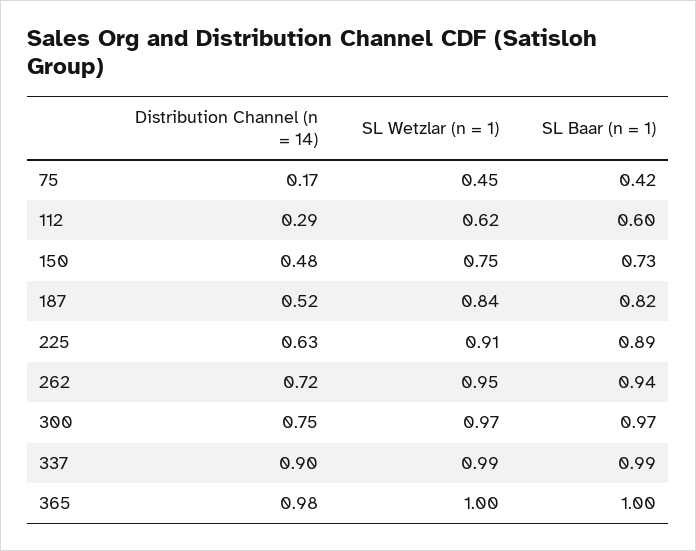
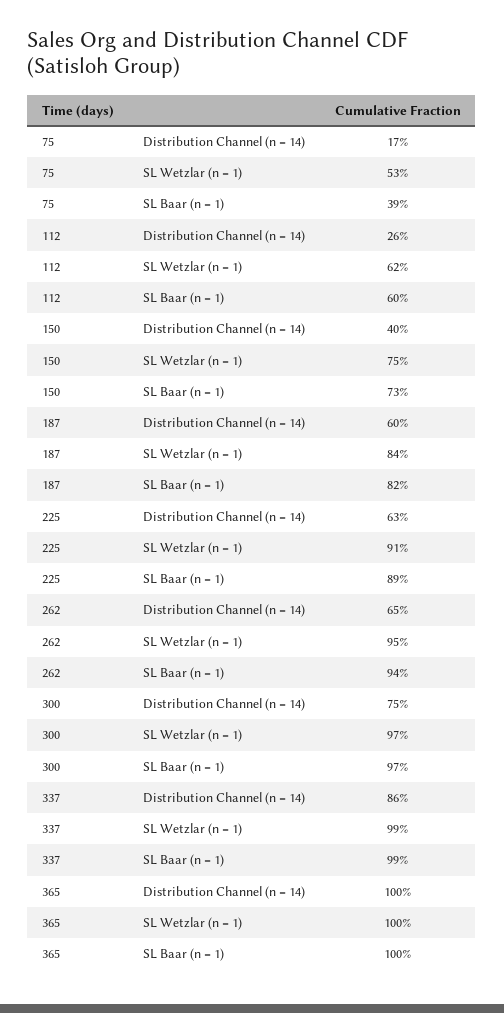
SL Wetzlar (n = 1), 75: 0.45 -> 0.53
SL Baar (n = 1), 75: 0.42 -> 0.39
Distribution Channel (n = 14), 112: 0.29 -> 0.26
Distribution Channel (n = 14), 150: 0.48 -> 0.4
Distribution Channel (n = 14), 187: 0.52 -> 0.6
Distribution Channel (n = 14), 262: 0.72 -> 0.65
Distribution Channel (n = 14), 337: 0.9 -> 0.86
Distribution Channel (n = 14), 365: 0.98 -> 1

